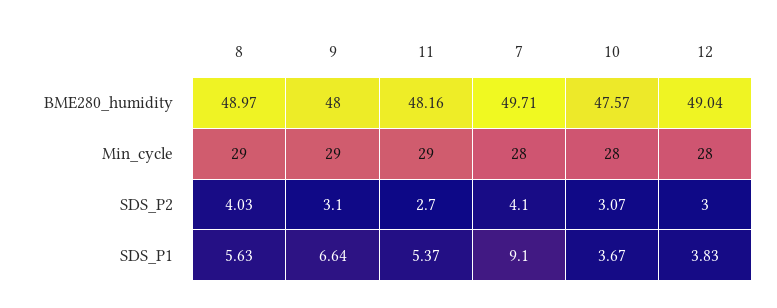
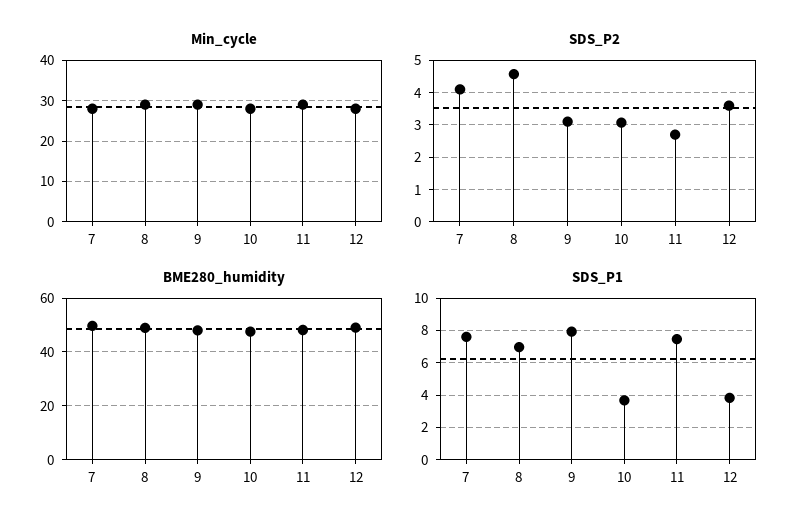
SDS_P2, 8: 4.03 -> 4.6
SDS_P2, 12: 3 -> 3.6
SDS_P1, 8: 5.63 -> 7
SDS_P1, 9: 6.64 -> 8
SDS_P1, 11: 5.37 -> 7.5
SDS_P1, 7: 9.1 -> 7.5

